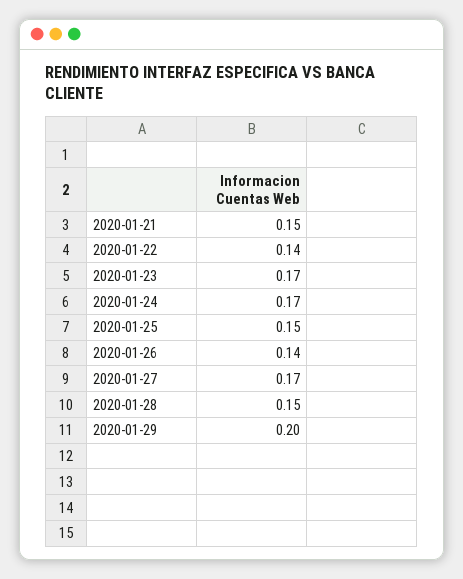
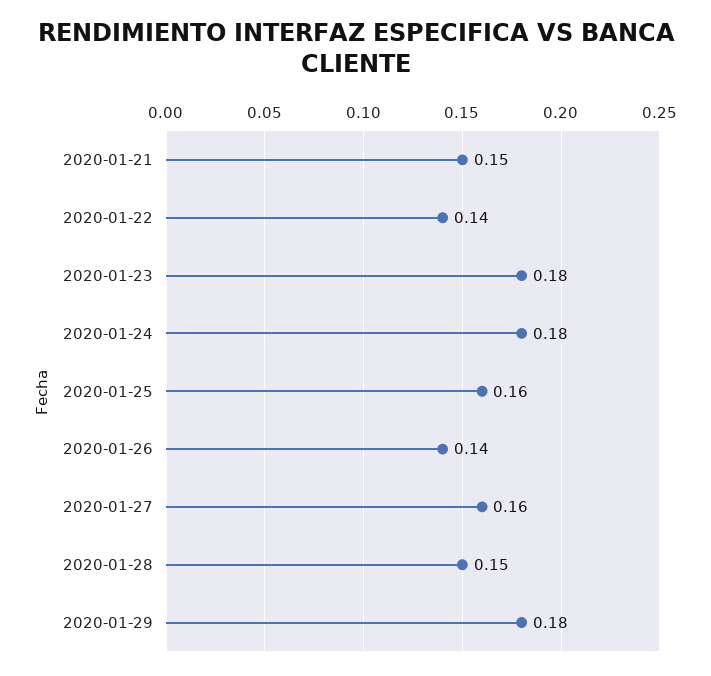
2020-01-23: 0.17 -> 0.18
2020-01-24: 0.17 -> 0.18
2020-01-25: 0.15 -> 0.16
2020-01-27: 0.17 -> 0.16
2020-01-29: 0.2 -> 0.18

